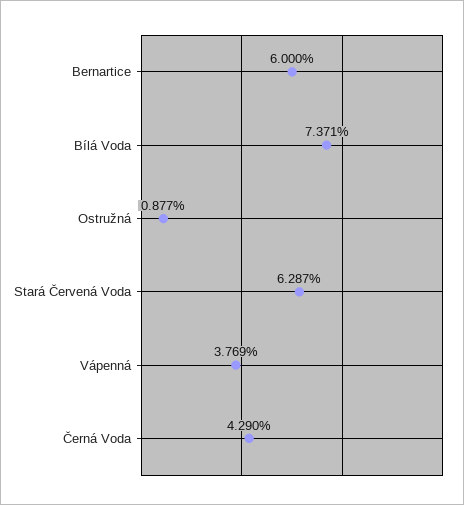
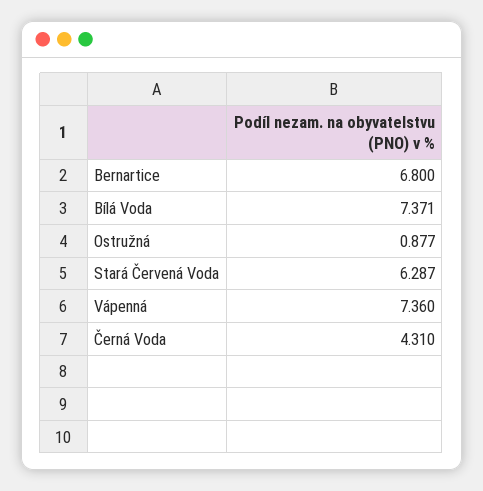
Bernartice: 6 -> 6.8
Vápenná: 3.769 -> 7.36
Černá Voda: 4.29 -> 4.31

